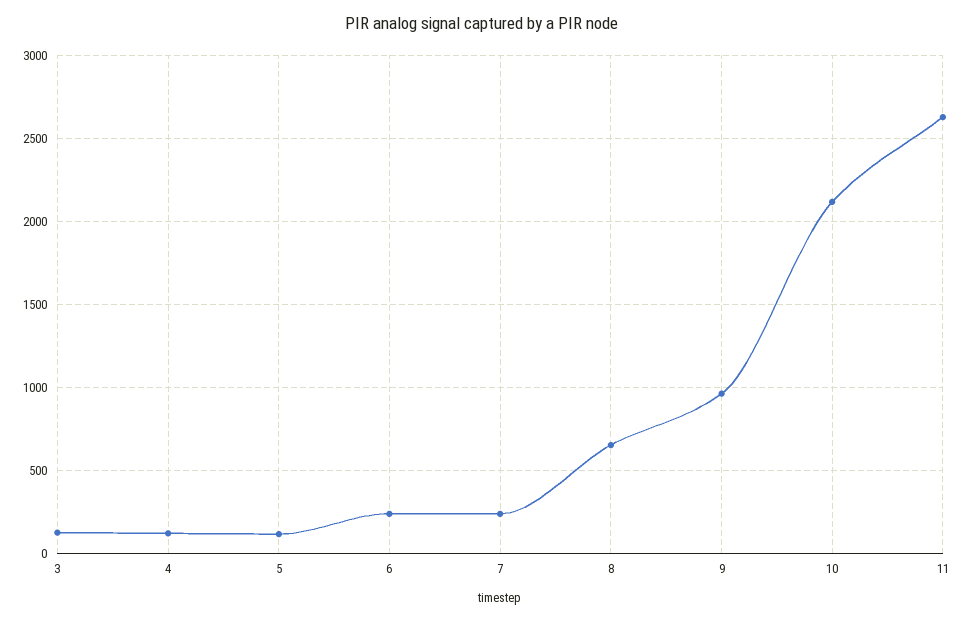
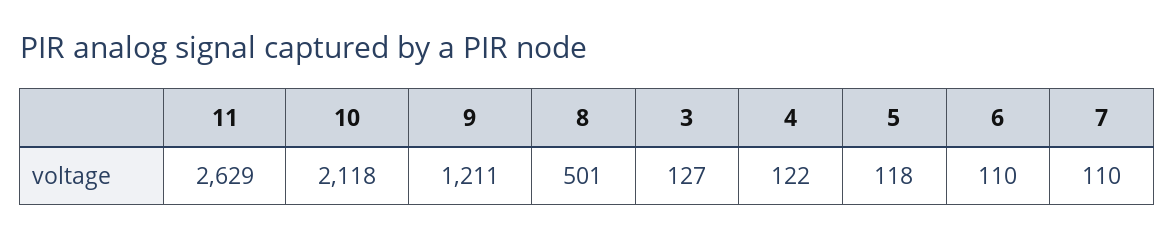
6: 250 -> 110
7: 250 -> 110
8: 650 -> 501
9: 950 -> 1211

